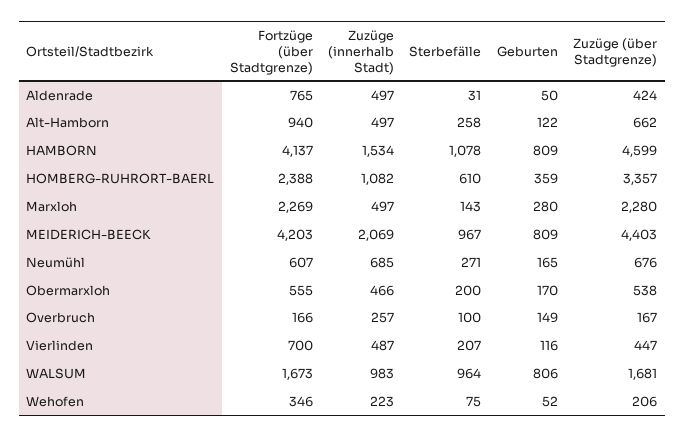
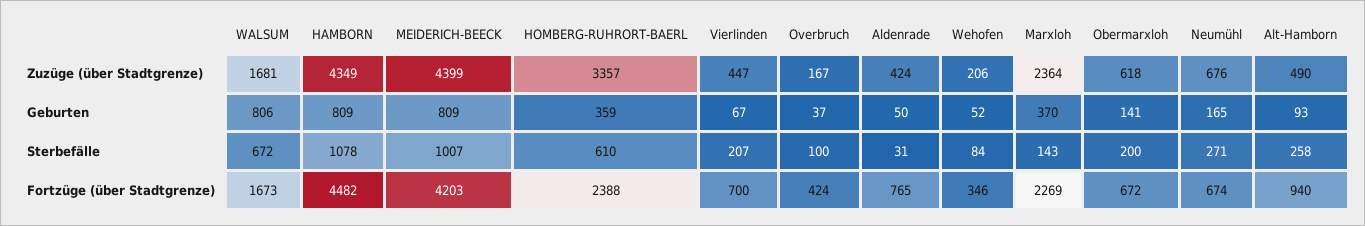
Zuzüge (innerhalb Stadt), Aldenrade: 497 -> none
Zuzüge (innerhalb Stadt), Alt-Hamborn: 497 -> none
Geburten, Alt-Hamborn: 122 -> 93
Zuzüge (über Stadtgrenze), Alt-Hamborn: 662 -> 490
Fortzüge (über Stadtgrenze), HAMBORN: 4137 -> 4482
Zuzüge (innerhalb Stadt), HAMBORN: 1534 -> none
Zuzüge (über Stadtgrenze), HAMBORN: 4599 -> 4349
Zuzüge (innerhalb Stadt), HOMBERG-RUHRORT-BAERL: 1082 -> none
Zuzüge (innerhalb Stadt), Marxloh: 497 -> none
Geburten, Marxloh: 280 -> 370
Zuzüge (über Stadtgrenze), Marxloh: 2280 -> 2364
Zuzüge (innerhalb Stadt), MEIDERICH-BEECK: 2069 -> none
Sterbefälle, MEIDERICH-BEECK: 967 -> 1007
Zuzüge (über Stadtgrenze), MEIDERICH-BEECK: 4403 -> 4399
Fortzüge (über Stadtgrenze), Neumühl: 607 -> 674
Zuzüge (innerhalb Stadt), Neumühl: 685 -> none
Fortzüge (über Stadtgrenze), Obermarxloh: 555 -> 672
Zuzüge (innerhalb Stadt), Obermarxloh: 466 -> none
Geburten, Obermarxloh: 170 -> 141
Zuzüge (über Stadtgrenze), Obermarxloh: 538 -> 618
Fortzüge (über Stadtgrenze), Overbruch: 166 -> 424
Zuzüge (innerhalb Stadt), Overbruch: 257 -> none
Geburten, Overbruch: 149 -> 37
Zuzüge (innerhalb Stadt), Vierlinden: 487 -> none
Geburten, Vierlinden: 116 -> 67
Zuzüge (innerhalb Stadt), WALSUM: 983 -> none
Sterbefälle, WALSUM: 964 -> 672
Zuzüge (innerhalb Stadt), Wehofen: 223 -> none
Sterbefälle, Wehofen: 75 -> 84

